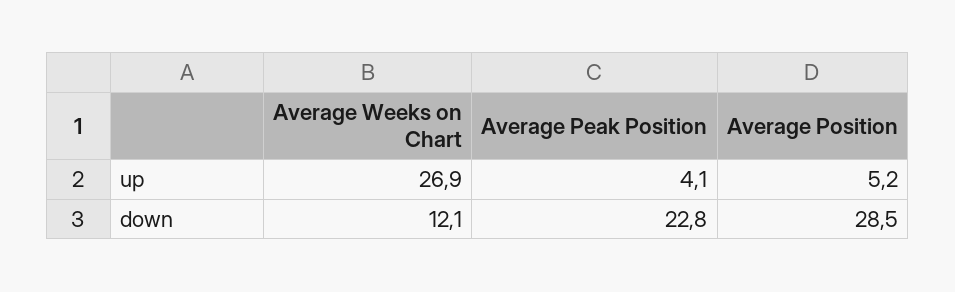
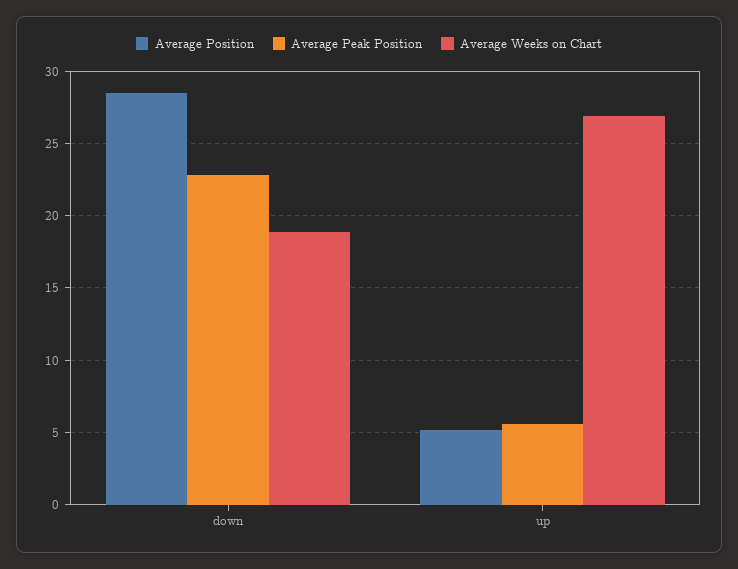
Average Peak Position, up: 4.1 -> 5.5
Average Weeks on Chart, down: 12.1 -> 19

